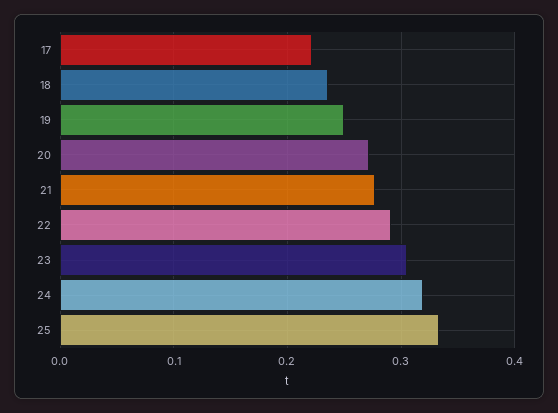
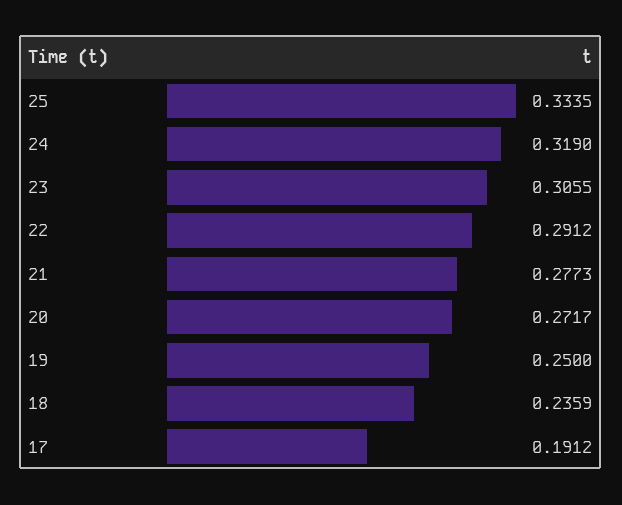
17: 0.22 -> 0.1912

